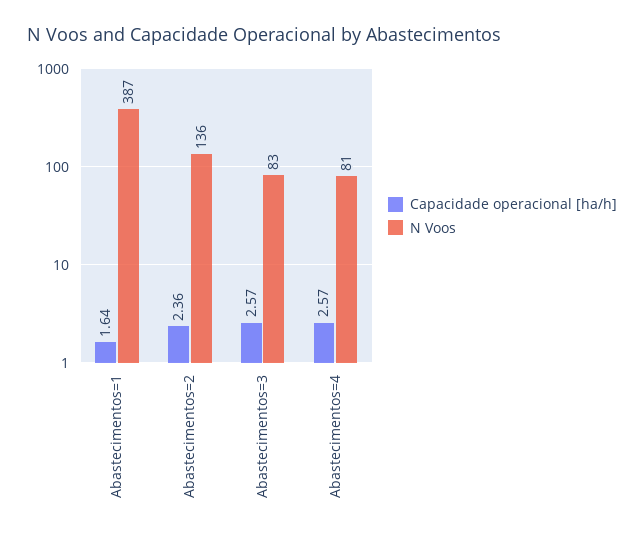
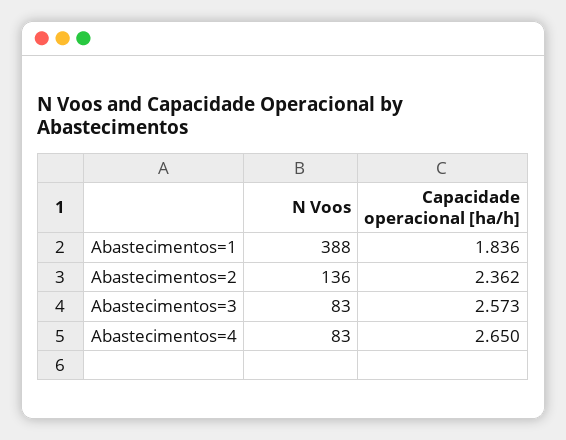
Capacidade operacional [ha/h], Abastecimentos=1: 1.64 -> 1.836
N Voos, Abastecimentos=1: 387 -> 388
Capacidade operacional [ha/h], Abastecimentos=4: 2.57 -> 2.65
N Voos, Abastecimentos=4: 81 -> 83

